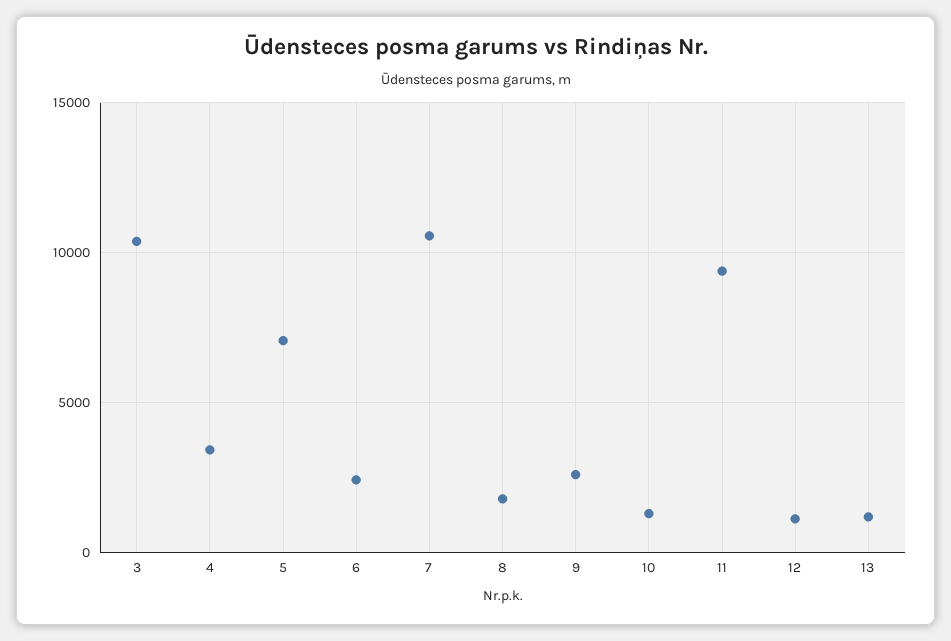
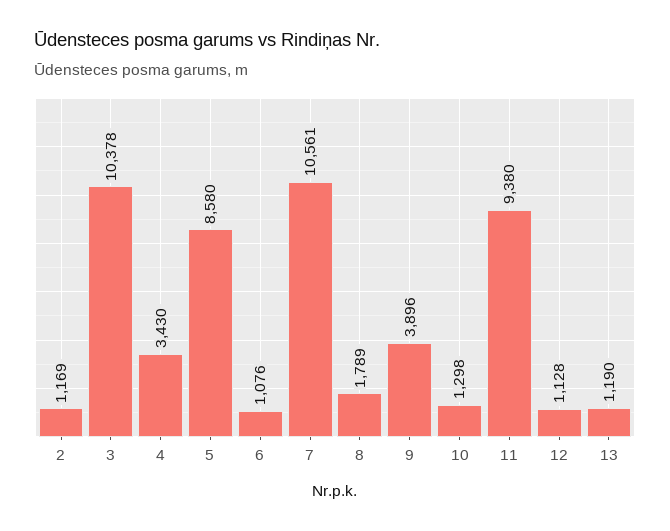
5: 7000 -> 8580
6: 2500 -> 1076
9: 2500 -> 3896
2: none -> 1169

